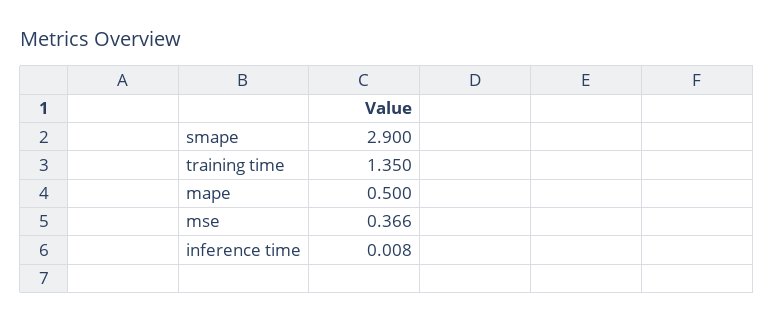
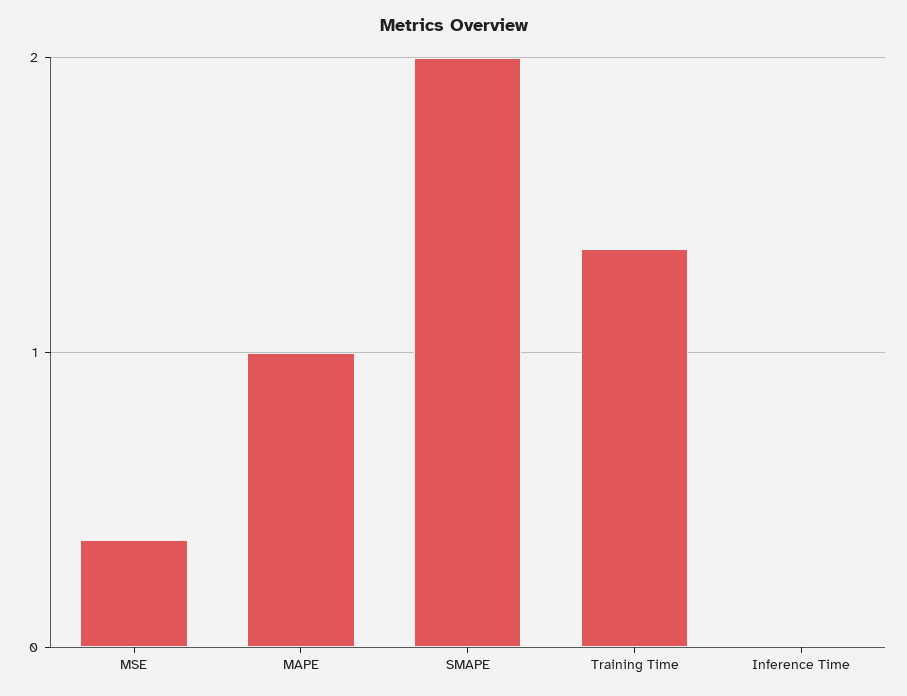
smape: 2.9 -> 2
mape: 0.5 -> 1

